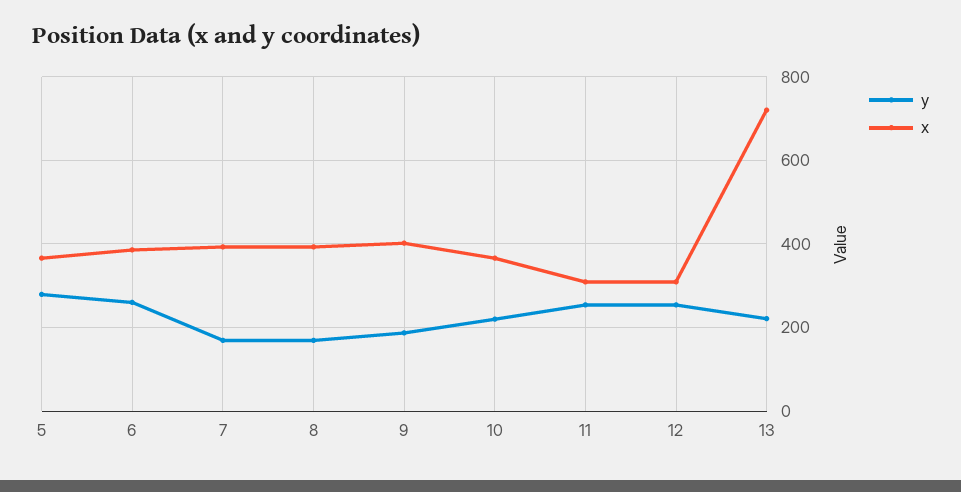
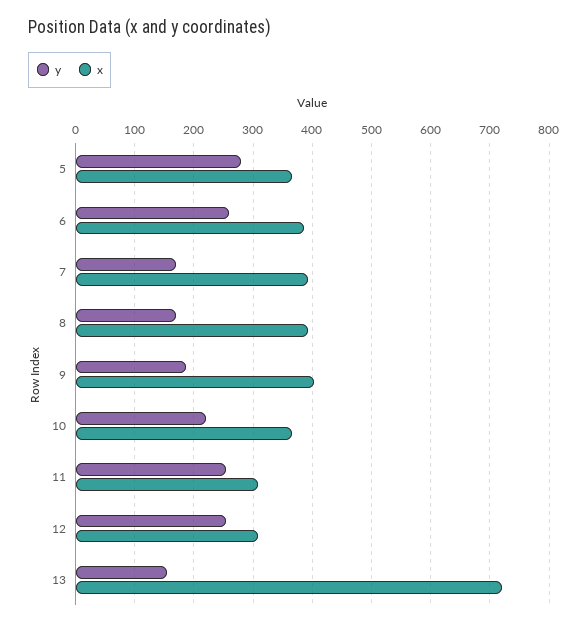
y, 13: 220 -> 160

